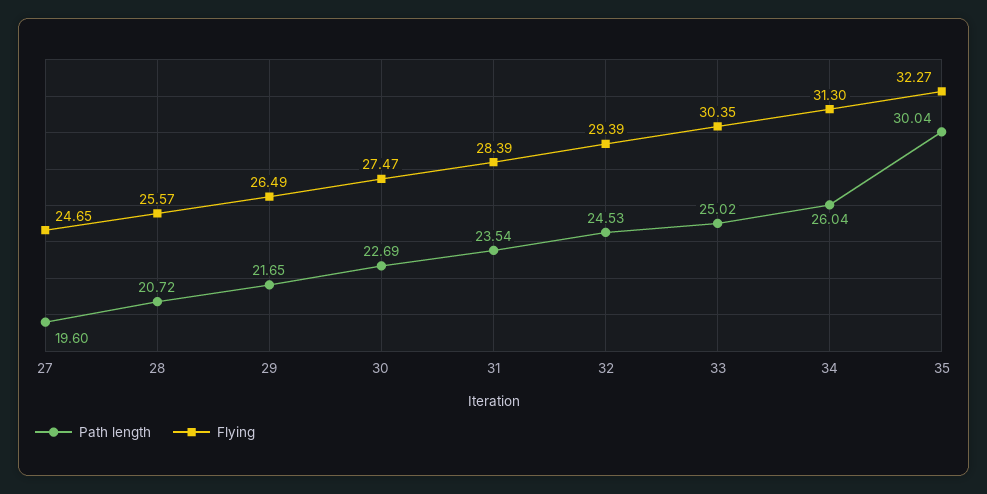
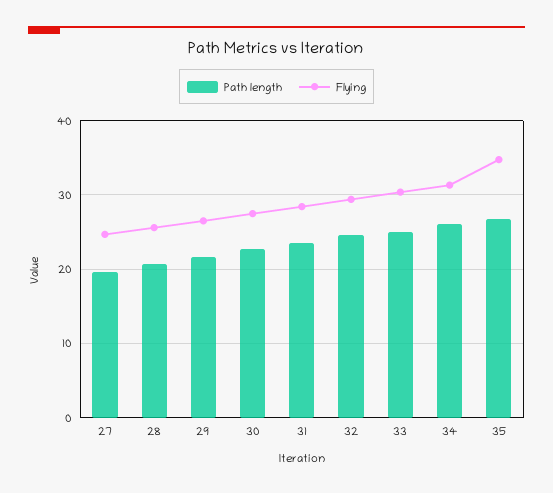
Path length, 35: 30.04 -> 27
Flying, 35: 32.27 -> 35

